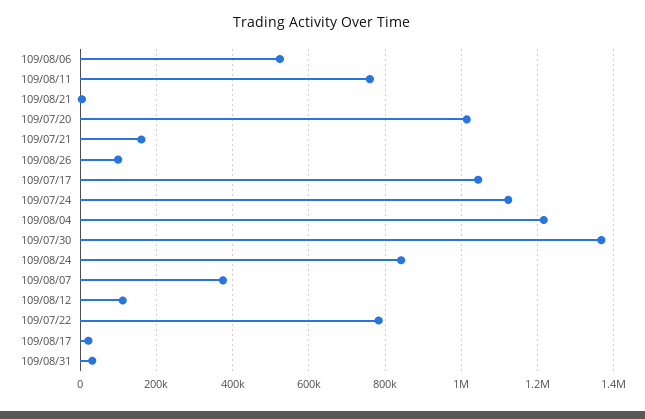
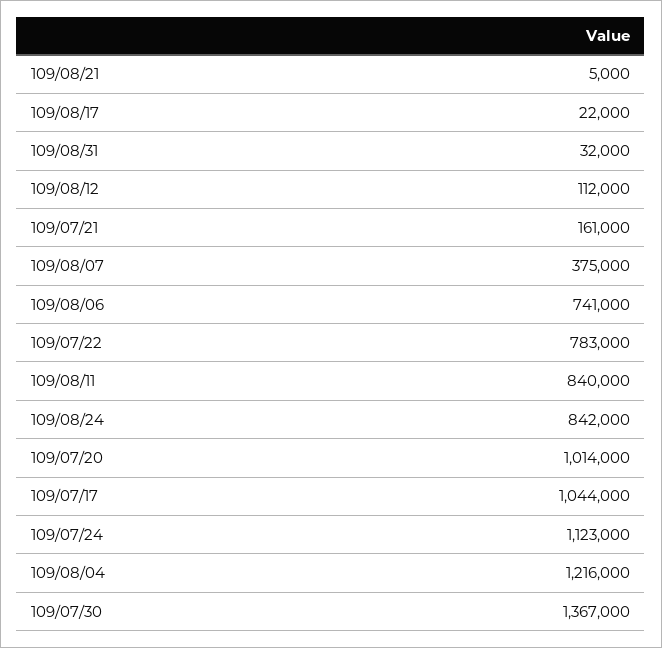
109/08/06: 520000 -> 741000
109/08/11: 760000 -> 840000
109/08/26: 100000 -> none

